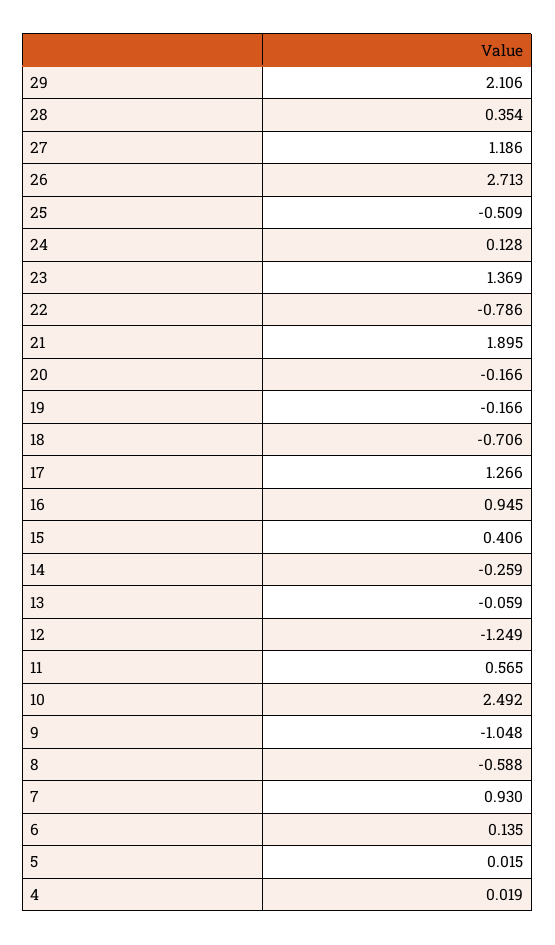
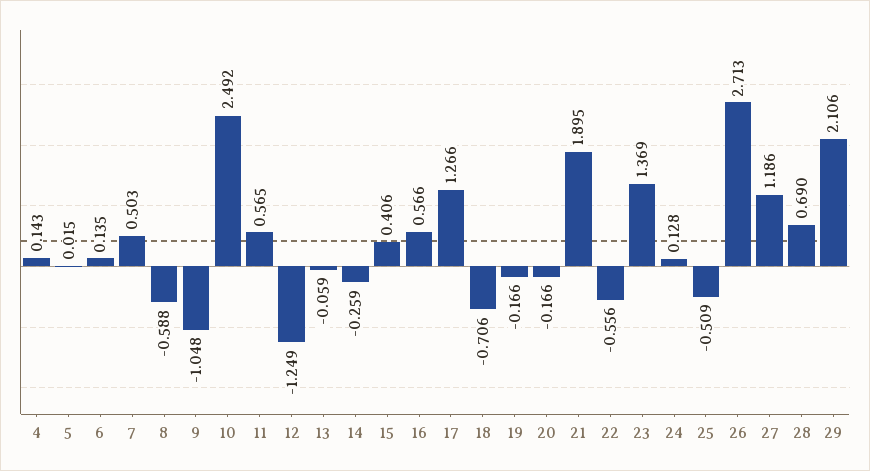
28: 0.354 -> 0.69
22: -0.786 -> -0.556
16: 0.945 -> 0.566
7: 0.93 -> 0.503
4: 0.019 -> 0.143

